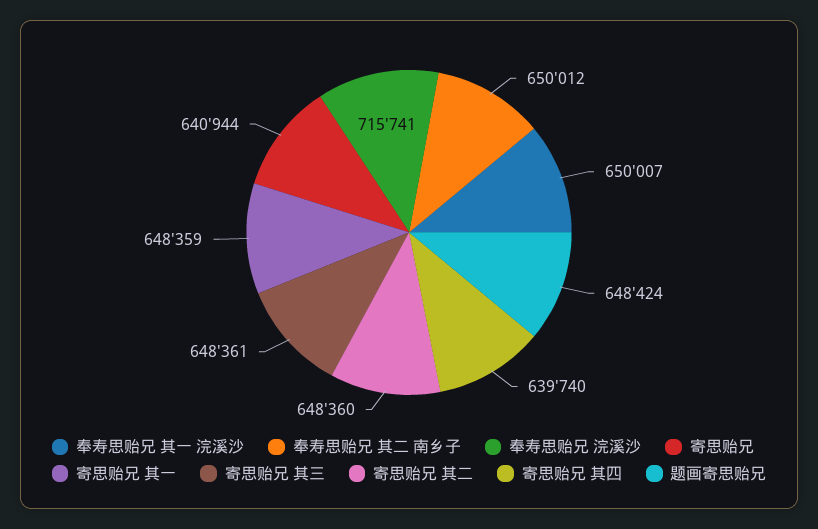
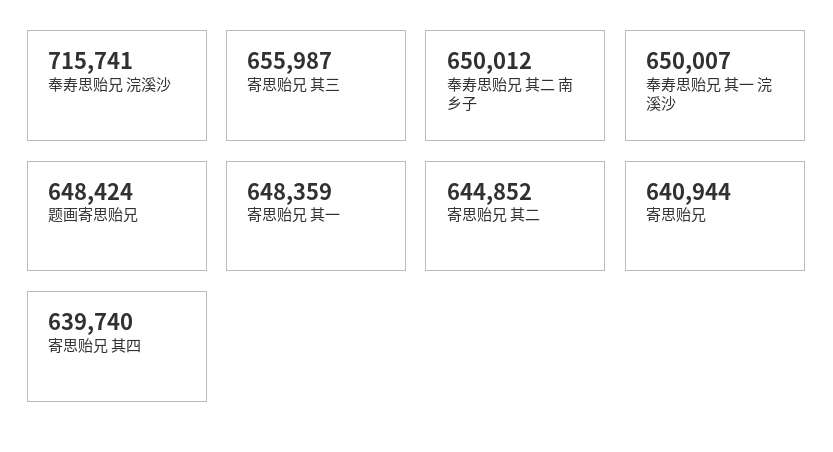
寄思贻兄 其三: 648361 -> 655987
寄思贻兄 其二: 648360 -> 644852

